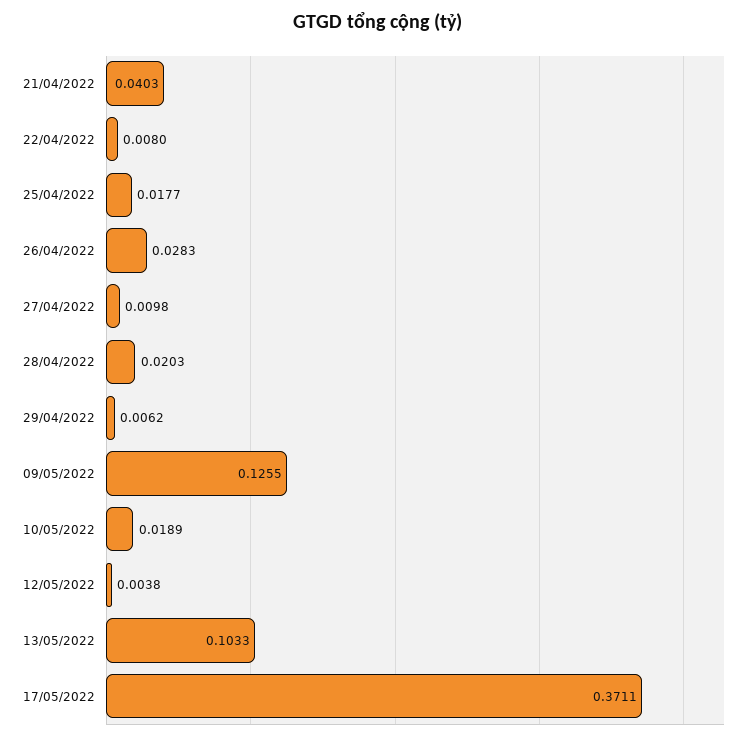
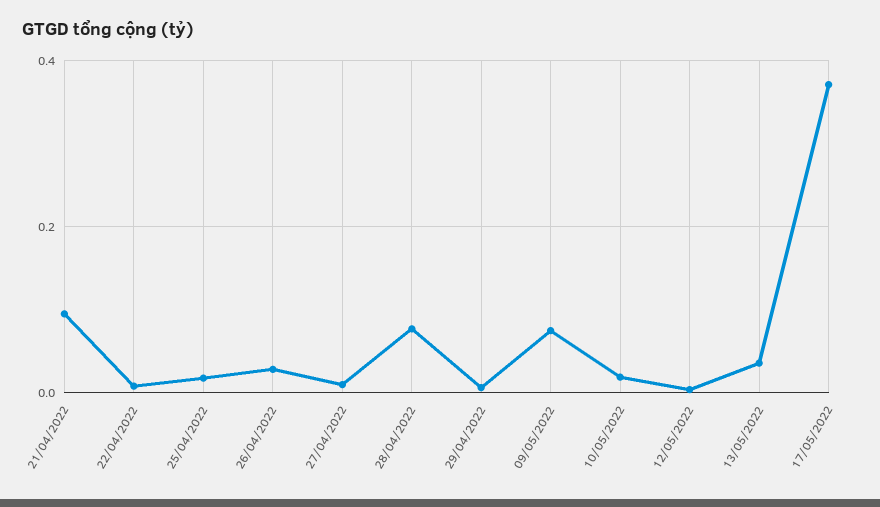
21/04/2022: 0.0403 -> 0.1
28/04/2022: 0.0203 -> 0.08
09/05/2022: 0.1255 -> 0.08
13/05/2022: 0.1033 -> 0.04

